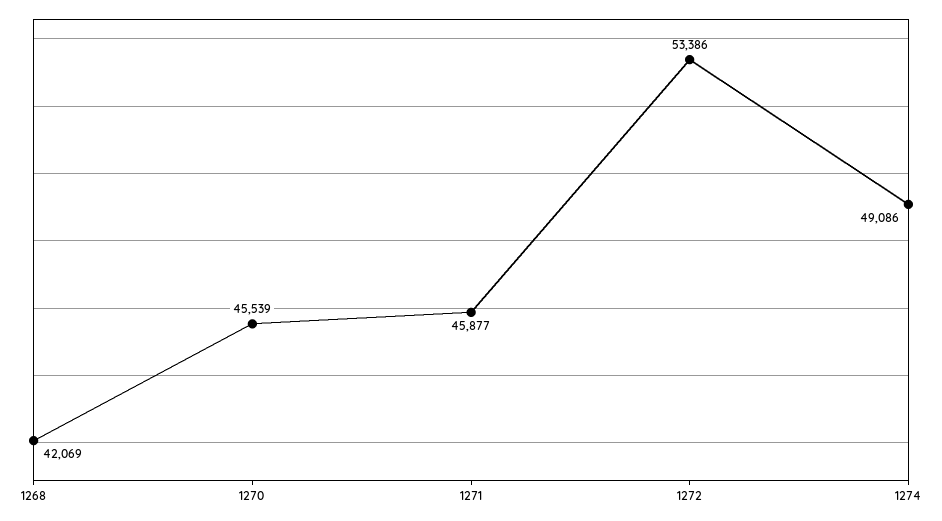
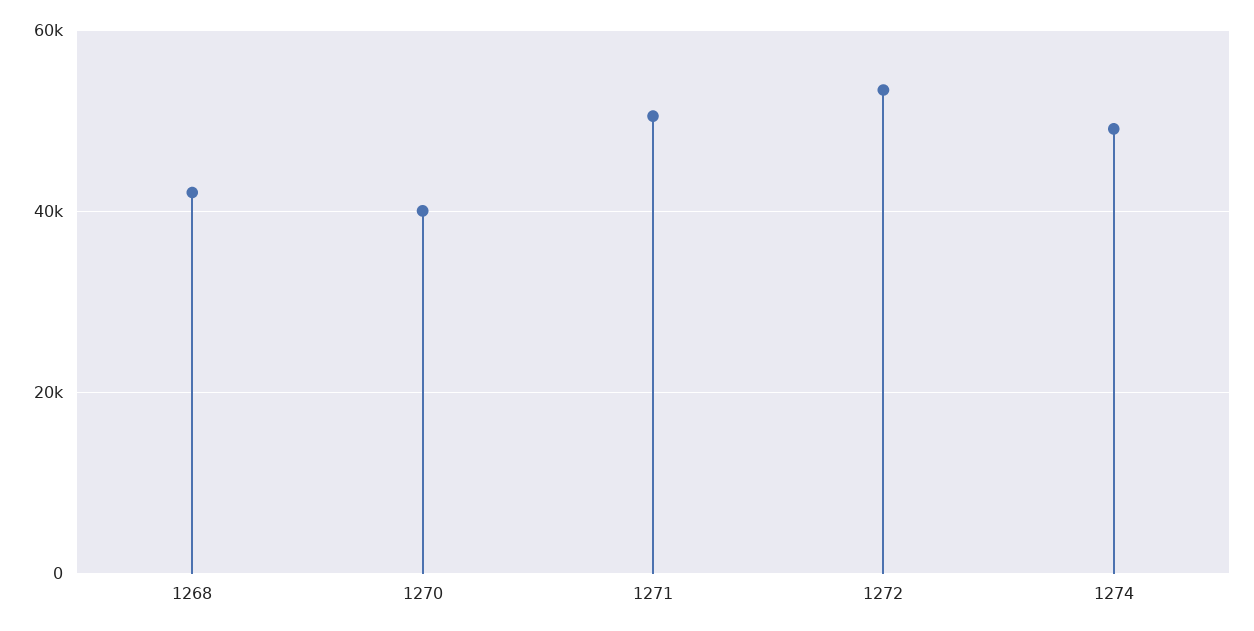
1270: 45539 -> 40000
1271: 45877 -> 50000

